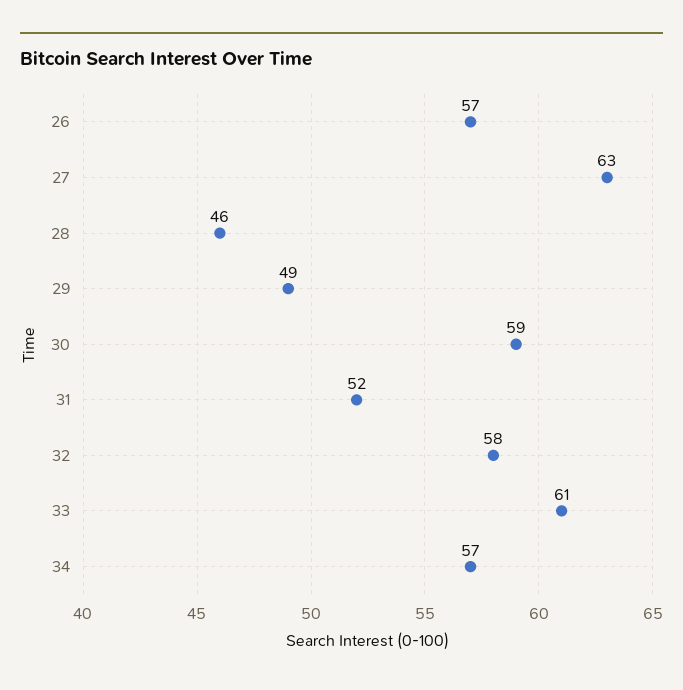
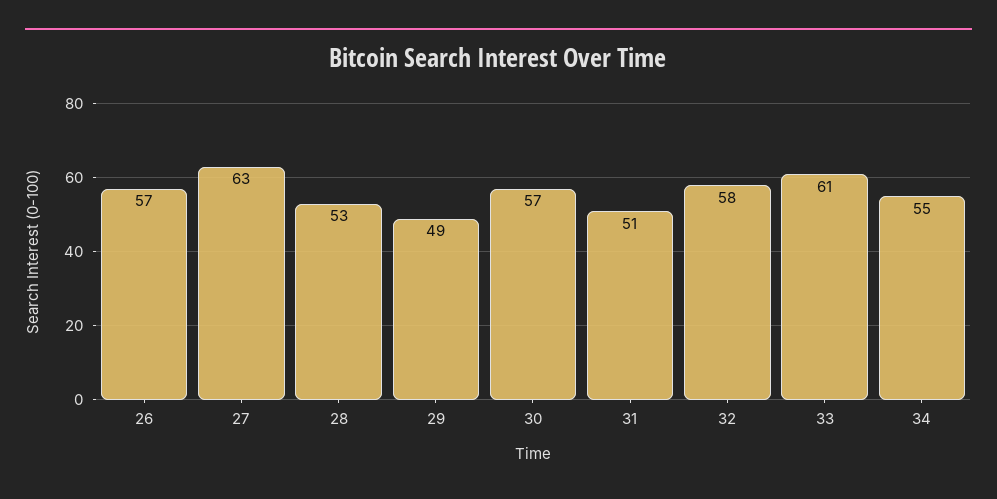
28: 46 -> 53
30: 59 -> 57
31: 52 -> 51
34: 57 -> 55

